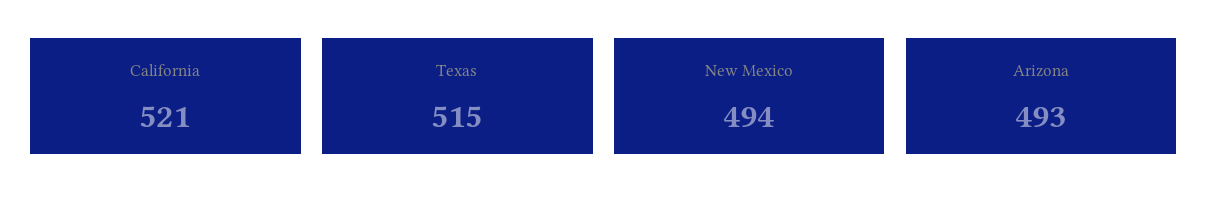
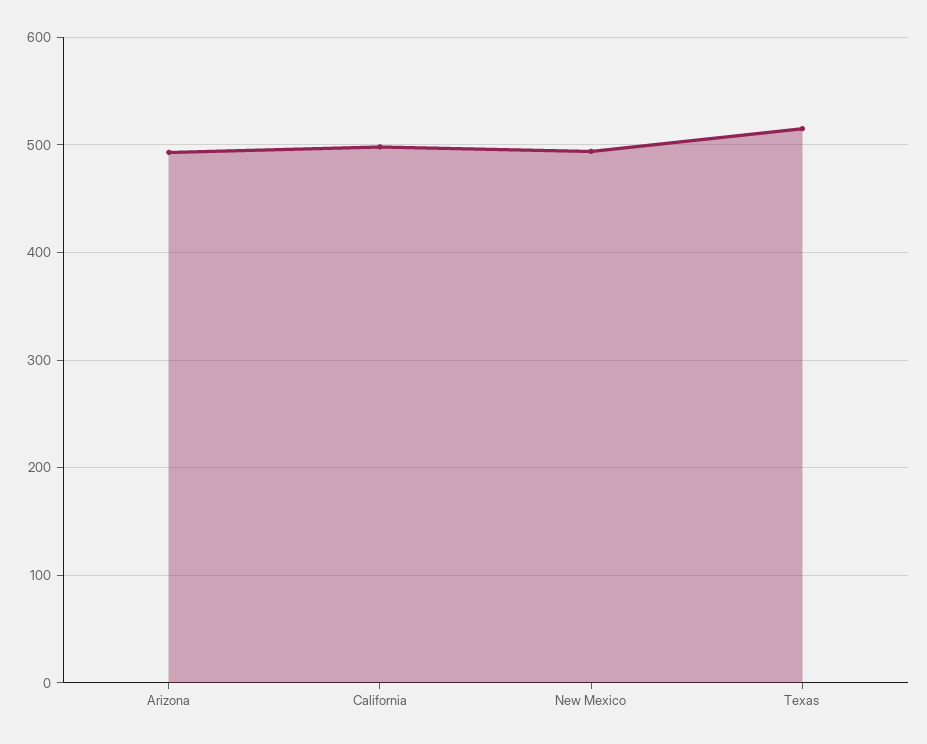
California: 521 -> 500

